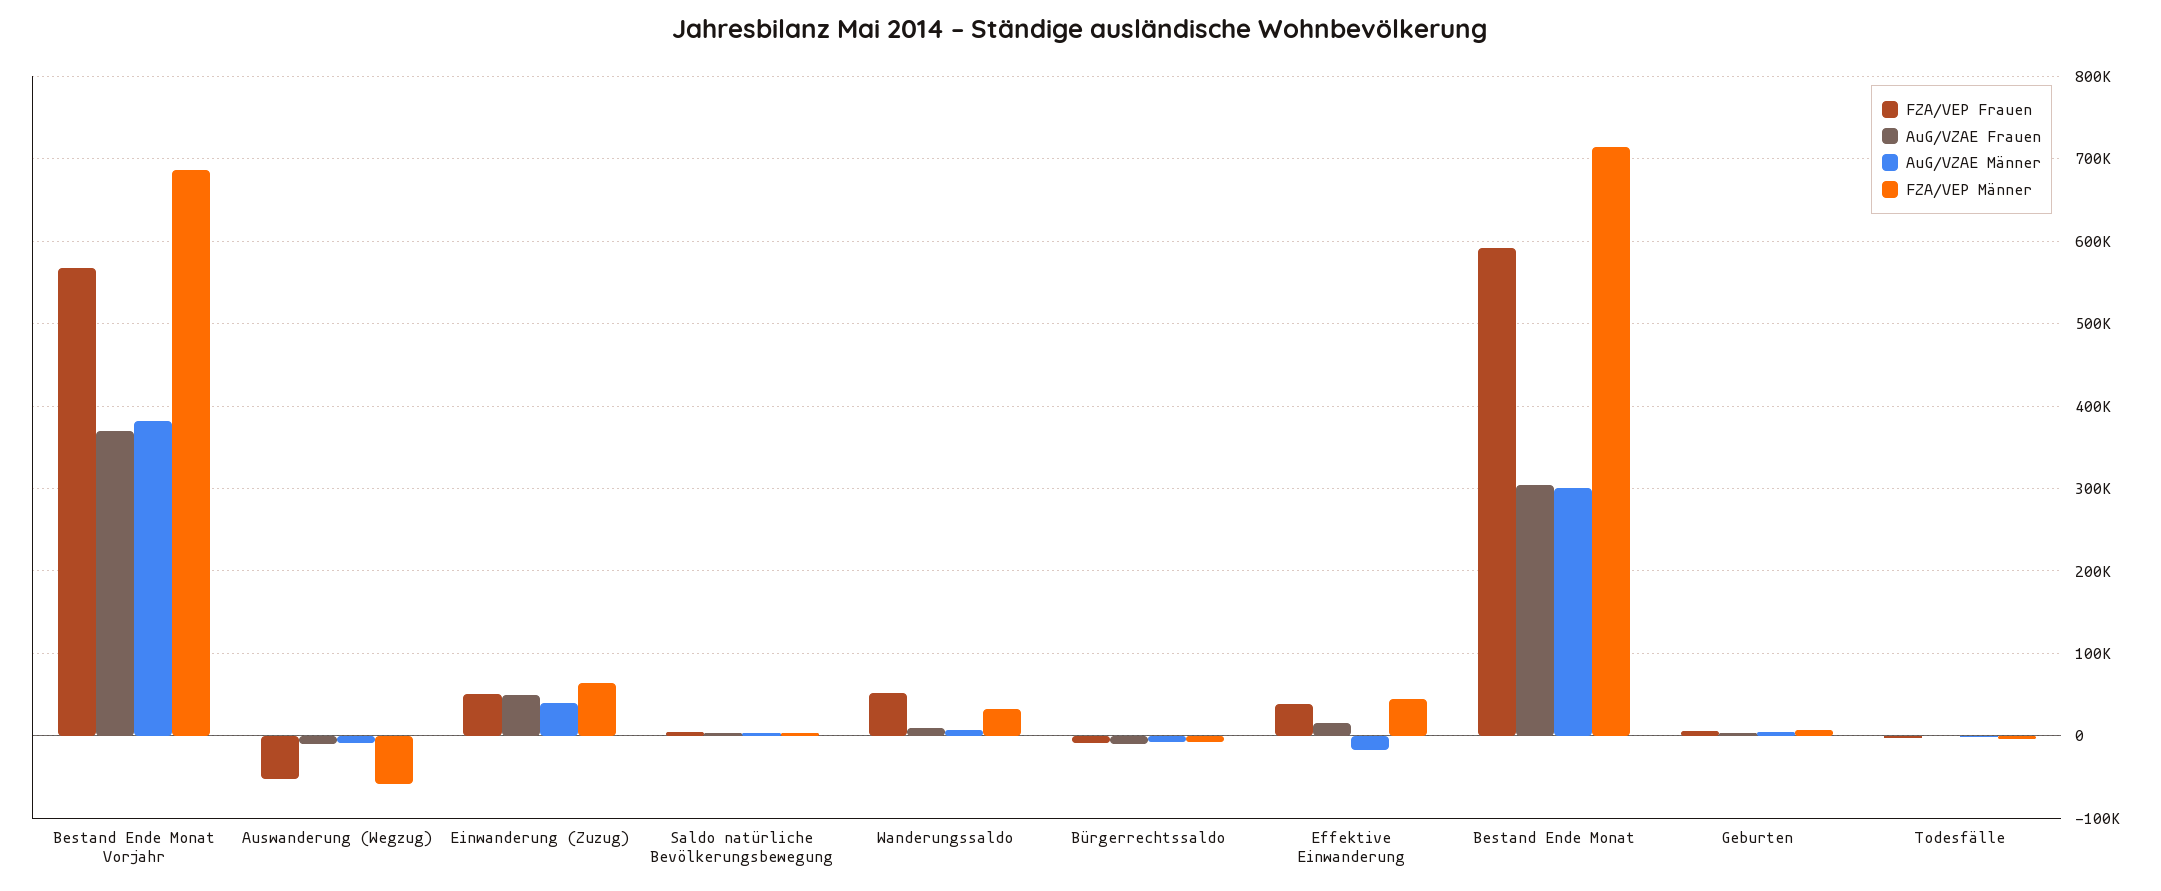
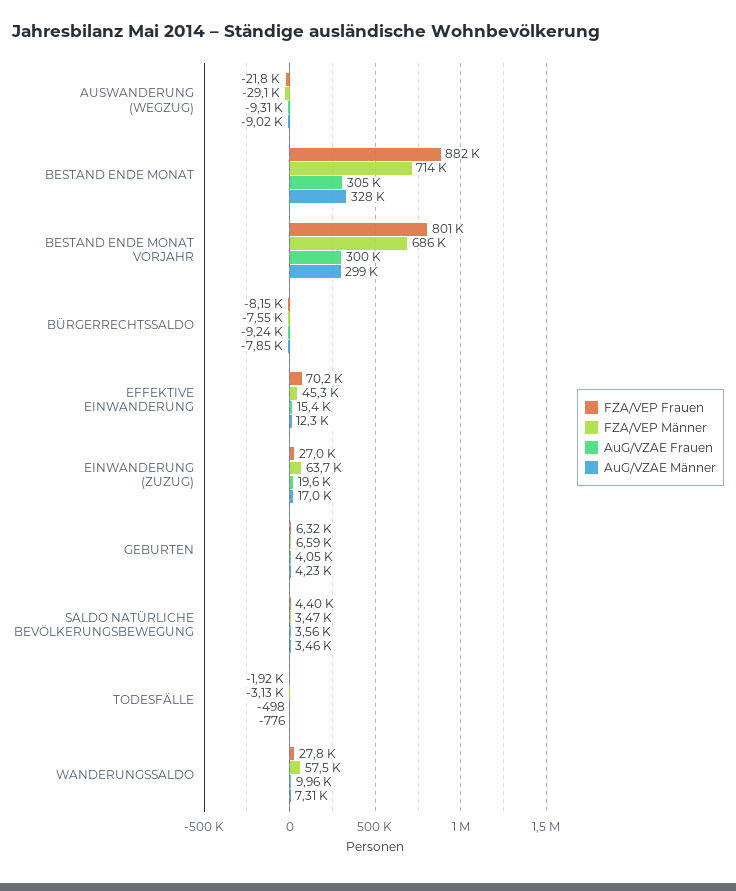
FZA/VEP Frauen, Bestand Ende Monat Vorjahr: 570000 -> 801000
AuG/VZAE Frauen, Bestand Ende Monat Vorjahr: 370000 -> 300000
AuG/VZAE Männer, Bestand Ende Monat Vorjahr: 380000 -> 299000
FZA/VEP Frauen, Auswanderung (Wegzug): -50000 -> -21800
FZA/VEP Männer, Auswanderung (Wegzug): -60000 -> -29100
FZA/VEP Frauen, Einwanderung (Zuzug): 50000 -> 27000
AuG/VZAE Frauen, Einwanderung (Zuzug): 50000 -> 19600
AuG/VZAE Männer, Einwanderung (Zuzug): 40000 -> 17000
FZA/VEP Frauen, Wanderungssaldo: 50000 -> 27800
FZA/VEP Männer, Wanderungssaldo: 30000 -> 57500
FZA/VEP Frauen, Effektive Einwanderung: 40000 -> 70200
AuG/VZAE Männer, Effektive Einwanderung: -20000 -> 12300
FZA/VEP Frauen, Bestand Ende Monat: 590000 -> 882000
AuG/VZAE Männer, Bestand Ende Monat: 300000 -> 328000

